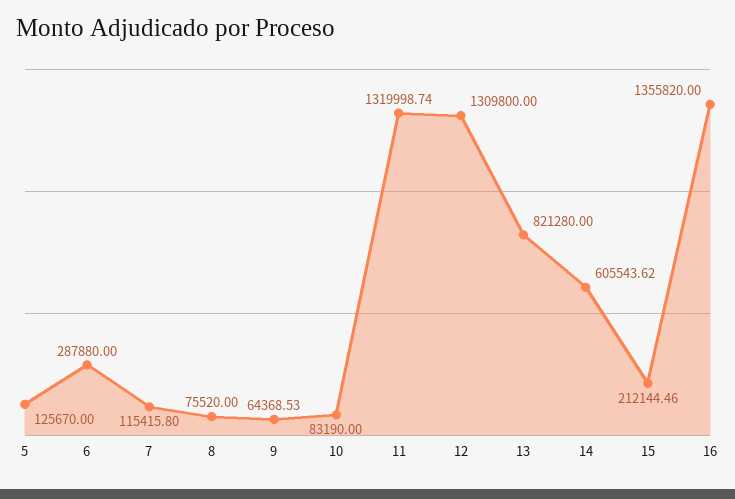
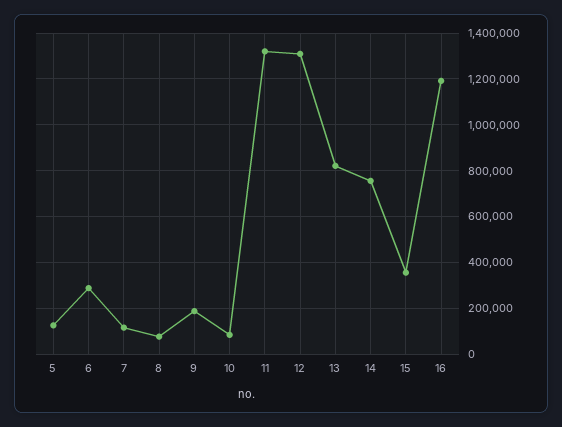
9: 64368.53 -> 200000
14: 605543.62 -> 750000
15: 212144.46 -> 350000
16: 1355820 -> 1200000

